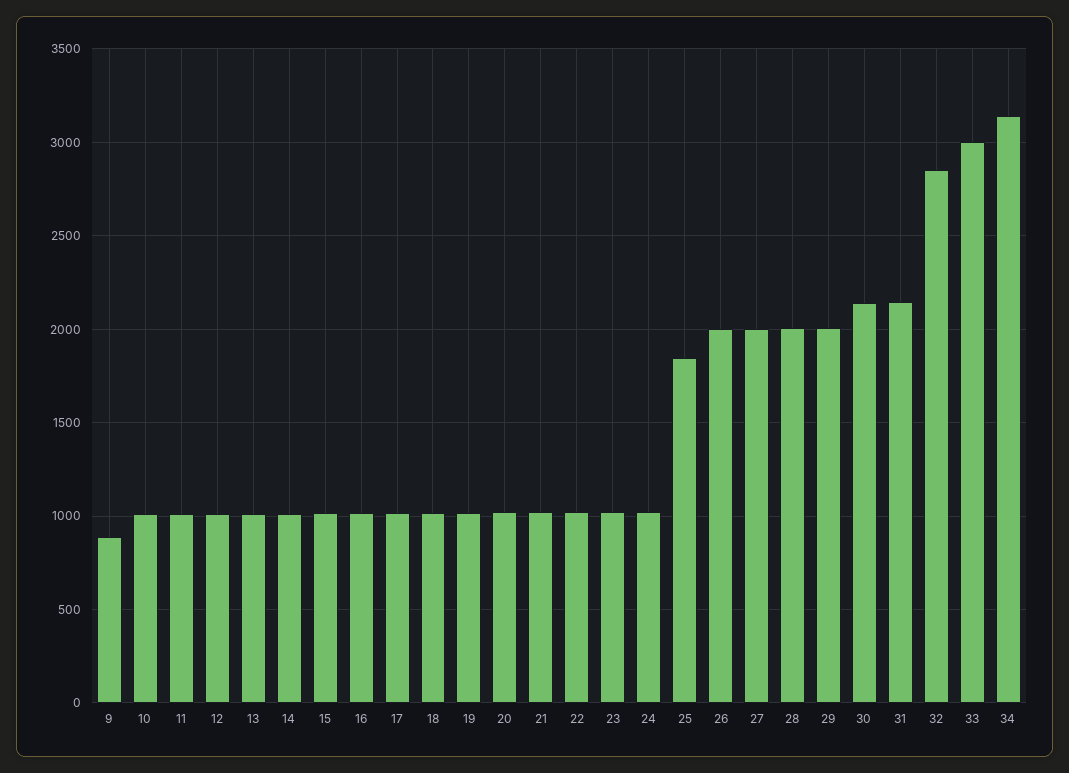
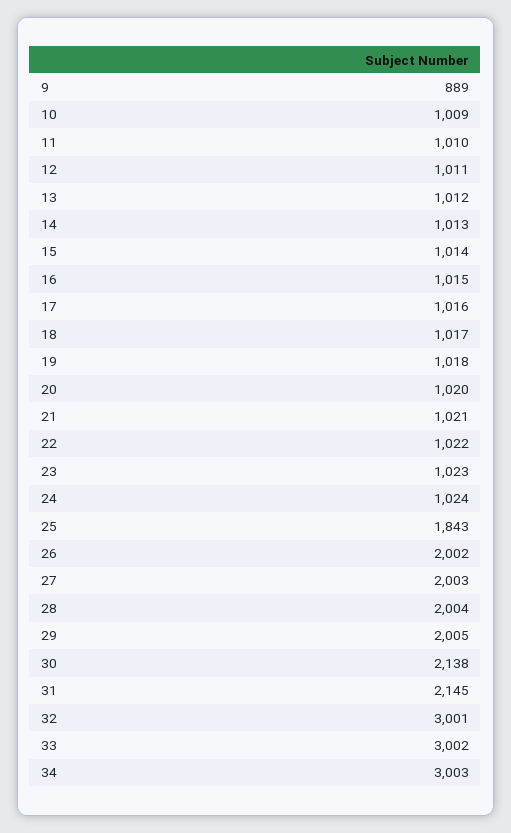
32: 2850 -> 3001
34: 3150 -> 3003

